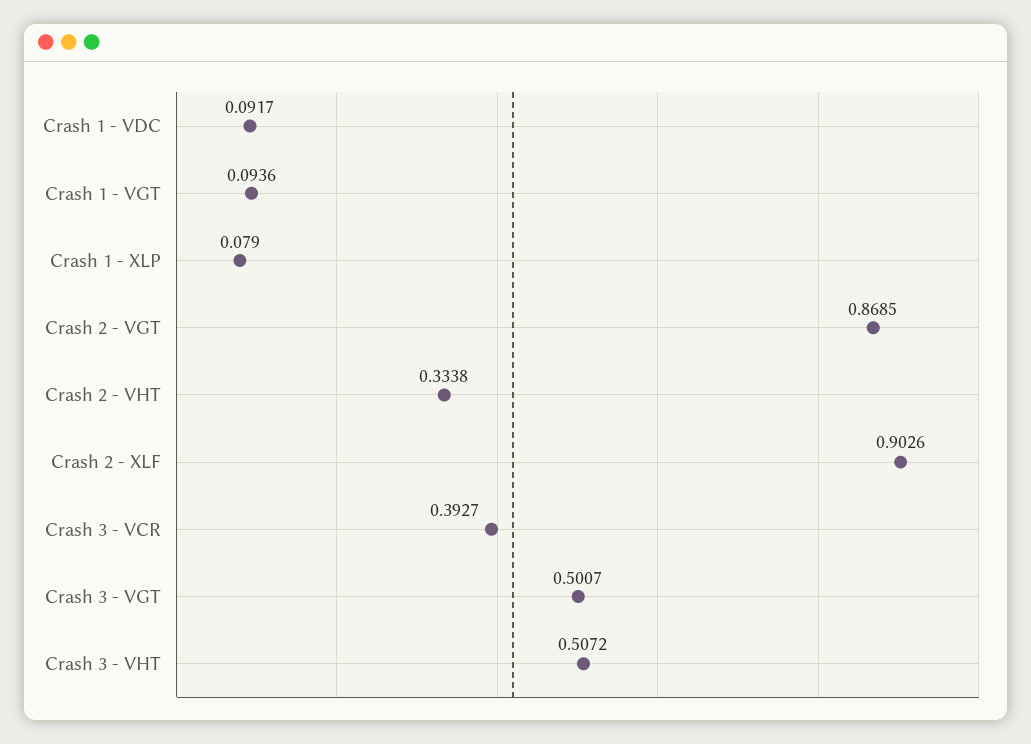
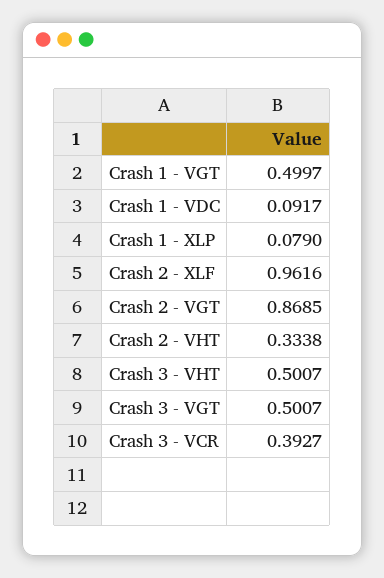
Crash 1 - VGT: 0.0936 -> 0.4997
Crash 2 - XLF: 0.9026 -> 0.9616
Crash 3 - VHT: 0.5072 -> 0.5007

